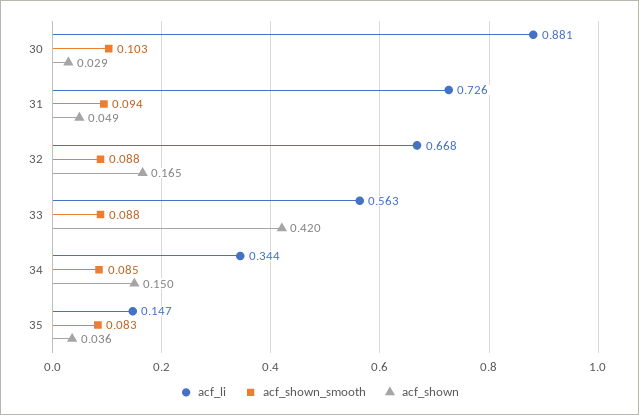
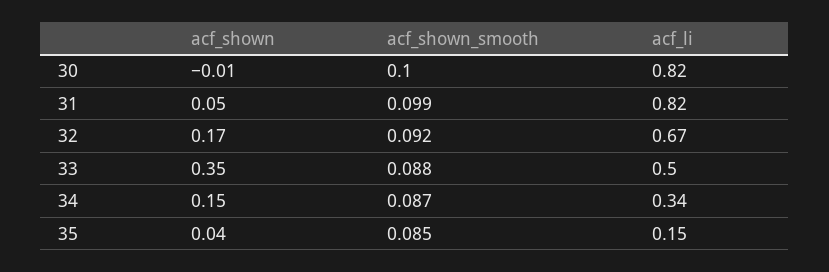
acf_li, 30: 0.881 -> 0.82
acf_shown_smooth, 30: 0.103 -> 0.1
acf_shown, 30: 0.029 -> -0.01
acf_li, 31: 0.726 -> 0.82
acf_shown_smooth, 31: 0.094 -> 0.099
acf_shown_smooth, 32: 0.088 -> 0.092
acf_li, 33: 0.563 -> 0.5
acf_shown, 33: 0.42 -> 0.35
acf_shown_smooth, 34: 0.085 -> 0.087
acf_shown_smooth, 35: 0.083 -> 0.085

